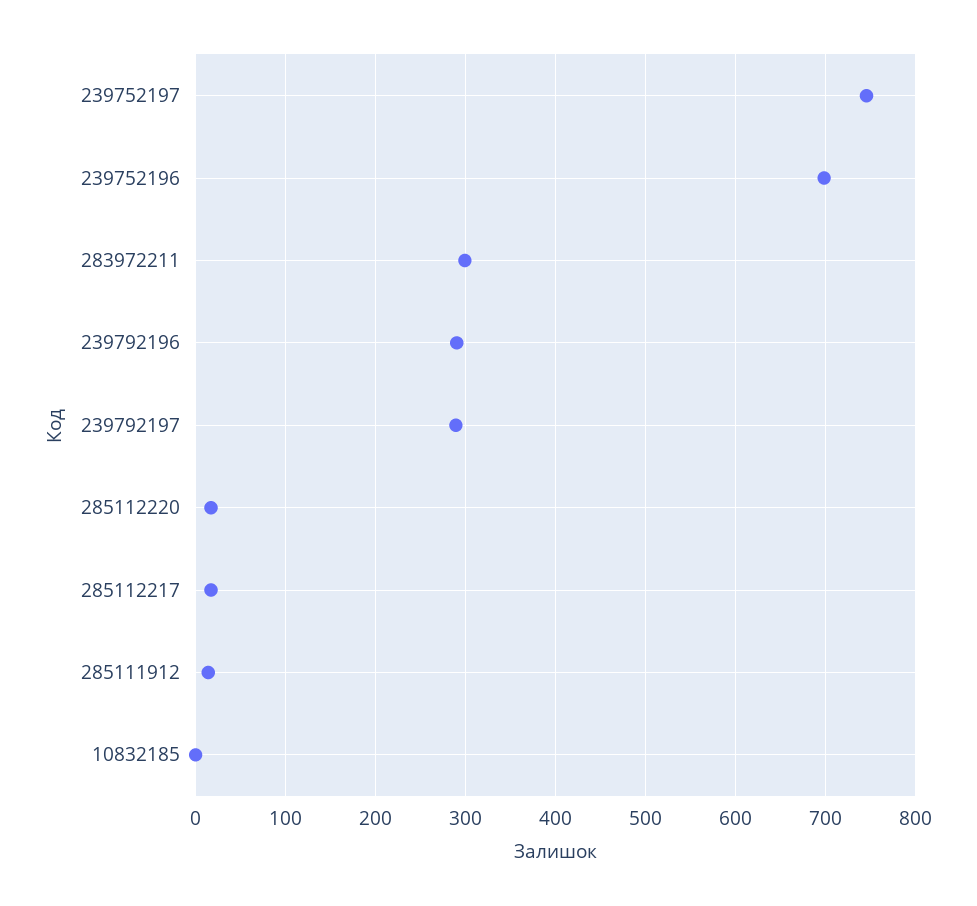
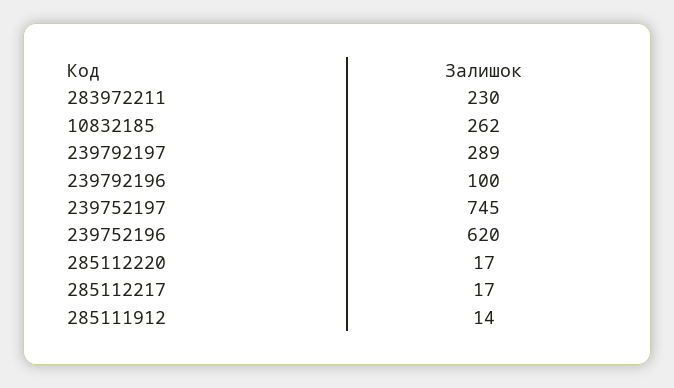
239752196: 700 -> 620
283972211: 300 -> 230
239792196: 290 -> 100
10832185: 0 -> 262

